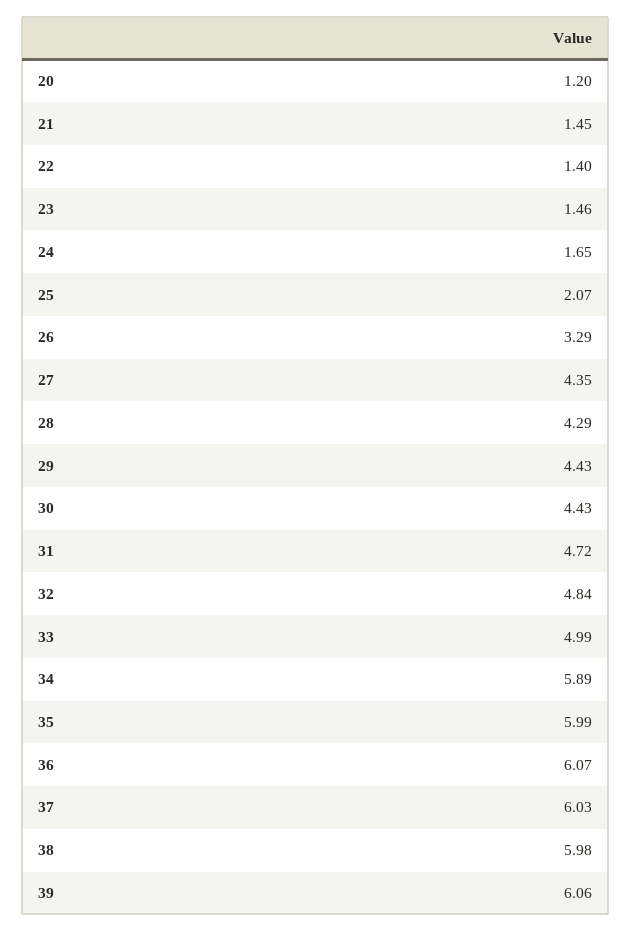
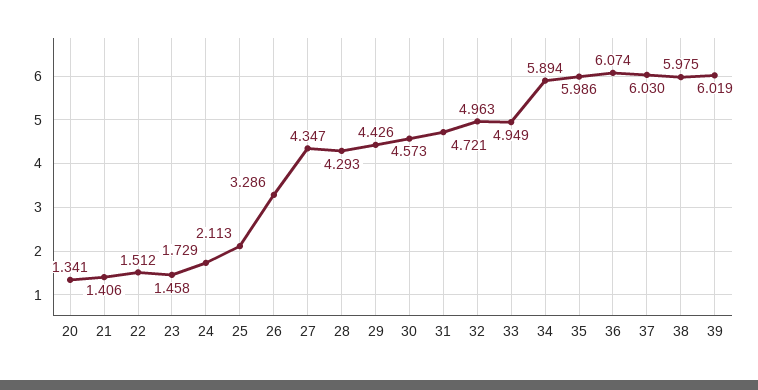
20: 1.2 -> 1.341
21: 1.45 -> 1.406
22: 1.4 -> 1.512
24: 1.65 -> 1.729
25: 2.07 -> 2.113
30: 4.43 -> 4.573
32: 4.84 -> 4.963
33: 4.99 -> 4.949
39: 6.06 -> 6.019

